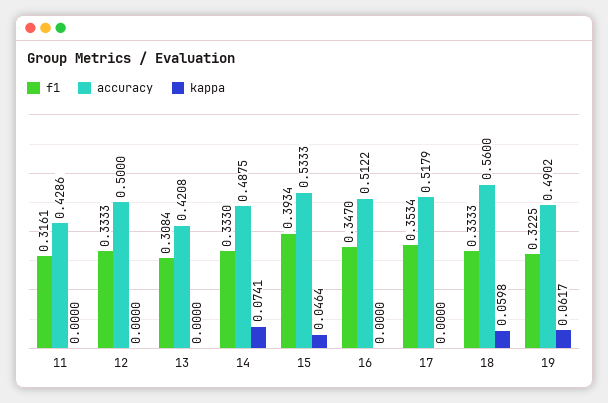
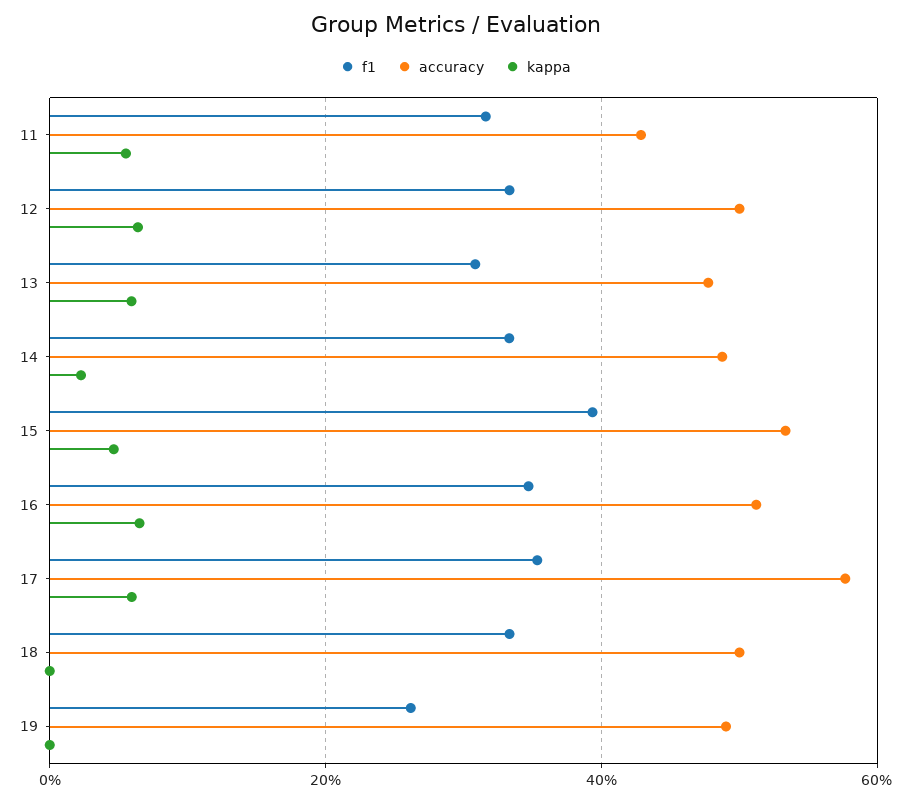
kappa, 11: 0 -> 0.06
kappa, 12: 0 -> 0.06
accuracy, 13: 0.4208 -> 0.48
kappa, 13: 0 -> 0.06
kappa, 14: 0.0741 -> 0.02
kappa, 16: 0 -> 0.06
accuracy, 17: 0.5179 -> 0.58
kappa, 17: 0 -> 0.06
accuracy, 18: 0.56 -> 0.5
kappa, 18: 0.0598 -> 0
f1, 19: 0.3225 -> 0.26
kappa, 19: 0.0617 -> 0

